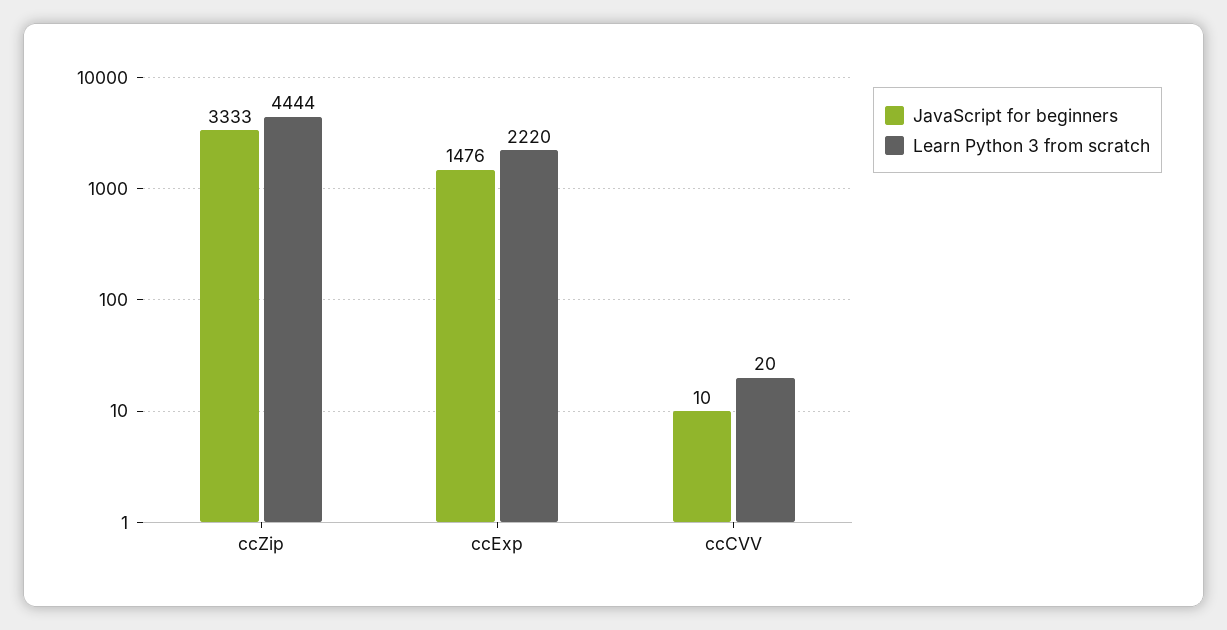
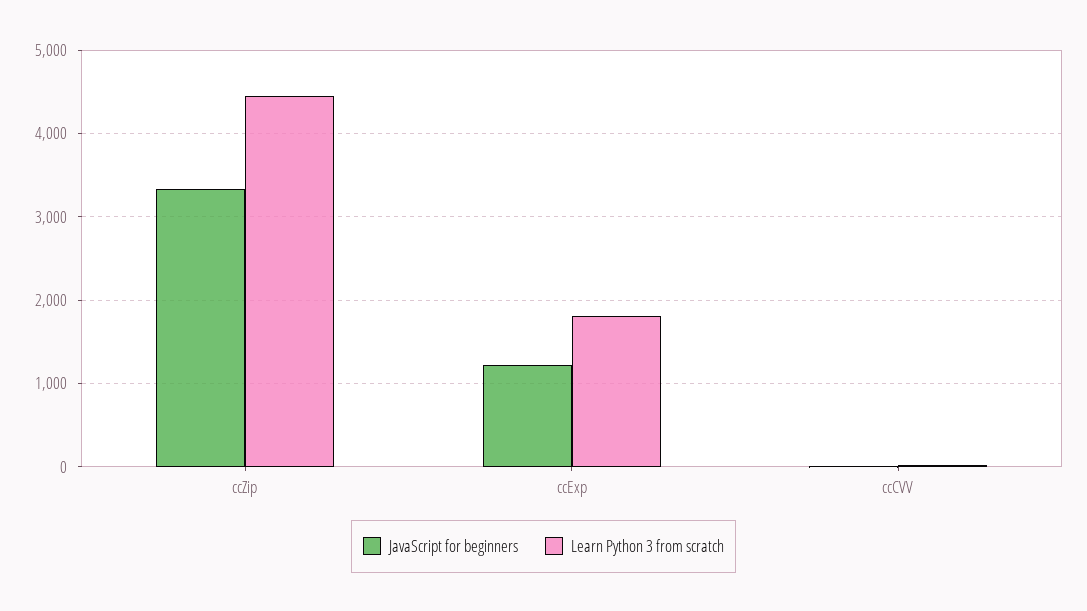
JavaScript for beginners, ccExp: 1476 -> 1200
Learn Python 3 from scratch, ccExp: 2220 -> 1800

